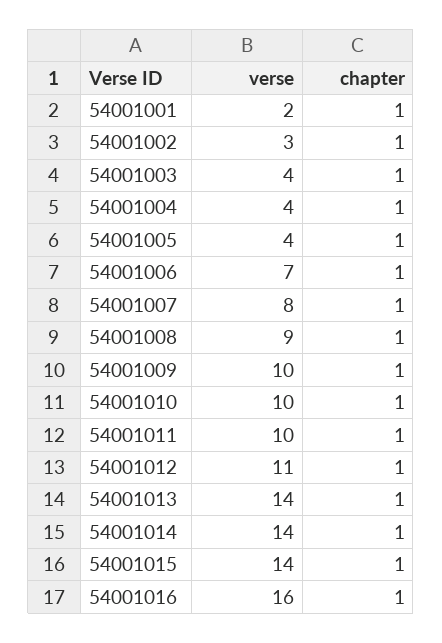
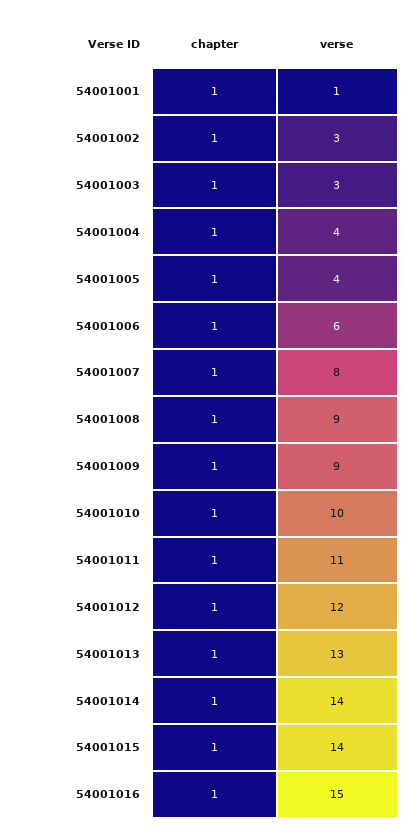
verse, 54001001: 2 -> 1
verse, 54001003: 4 -> 3
verse, 54001006: 7 -> 6
verse, 54001009: 10 -> 9
verse, 54001011: 10 -> 11
verse, 54001012: 11 -> 12
verse, 54001013: 14 -> 13
verse, 54001016: 16 -> 15

